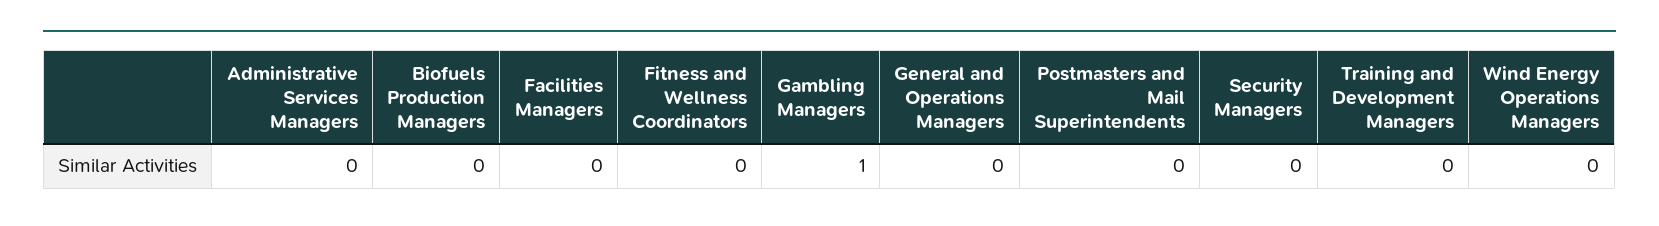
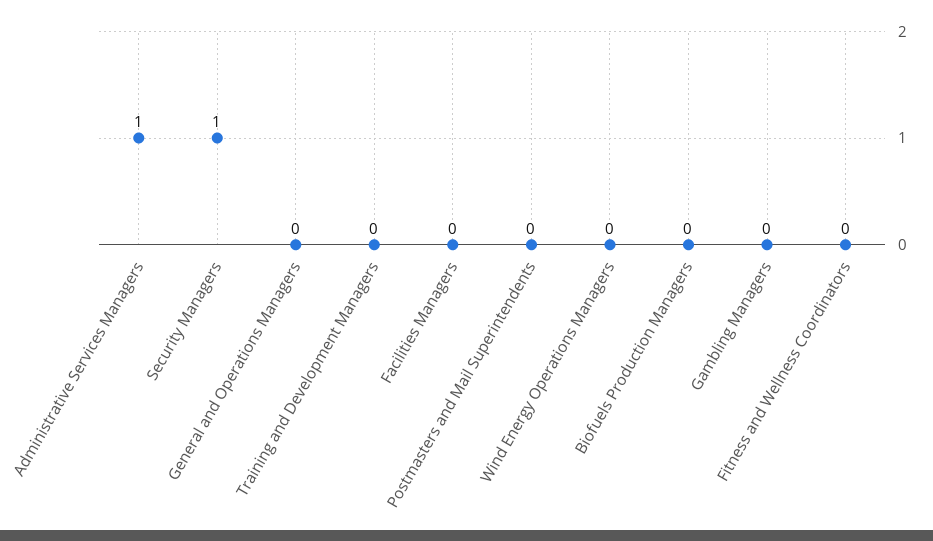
Administrative Services Managers: 0 -> 1
Gambling Managers: 1 -> 0
Security Managers: 0 -> 1

